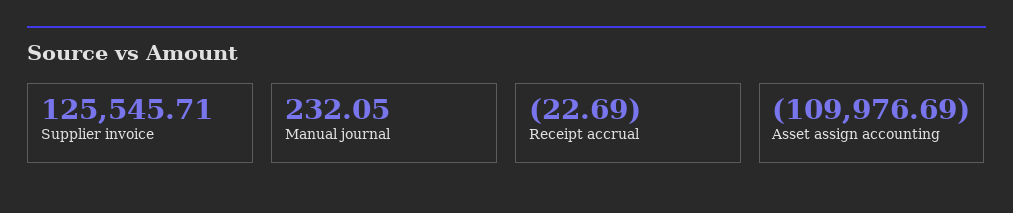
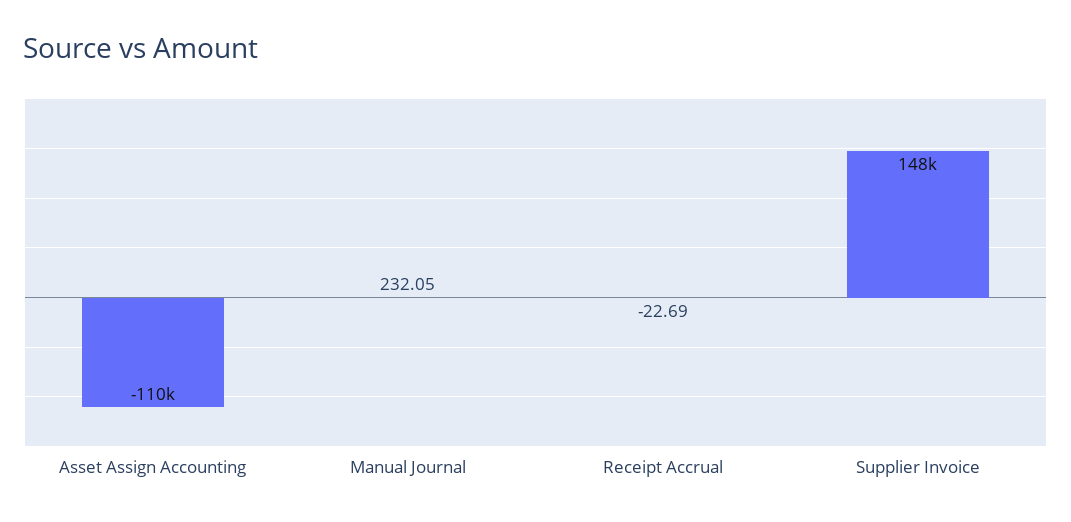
Supplier invoice: 125545.71 -> 148000

